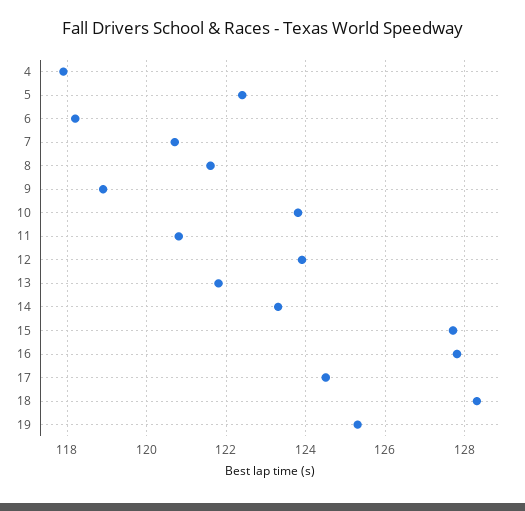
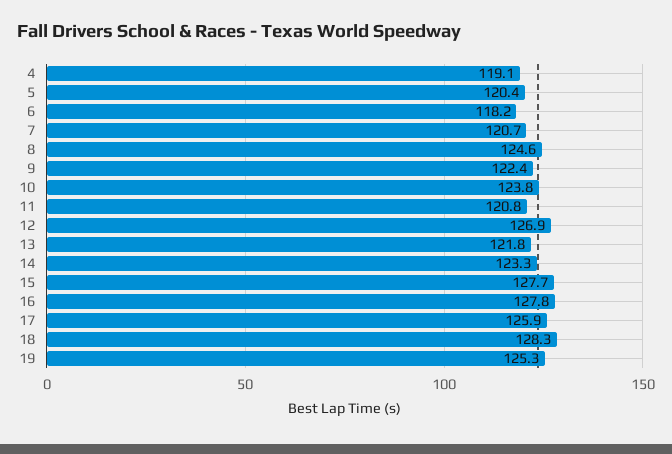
4: 118 -> 119.1
5: 122.5 -> 120.4
8: 121.5 -> 124.6
9: 119 -> 122.4
12: 124 -> 126.9
17: 124.5 -> 125.9

